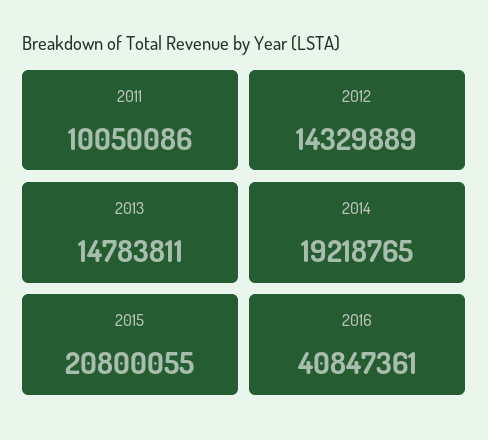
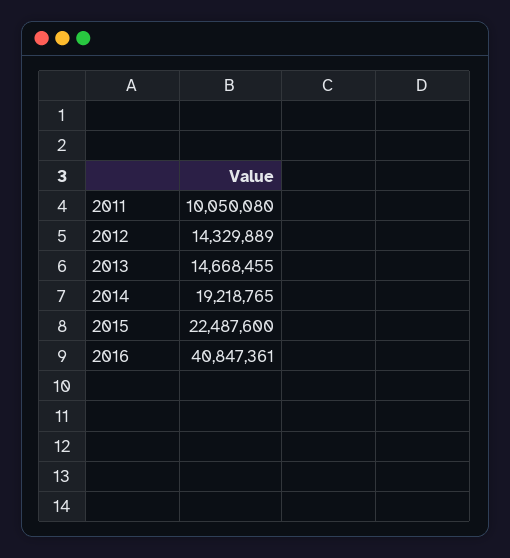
2011: 10050086 -> 10050080
2013: 14783811 -> 14668455
2015: 20800055 -> 22487600

